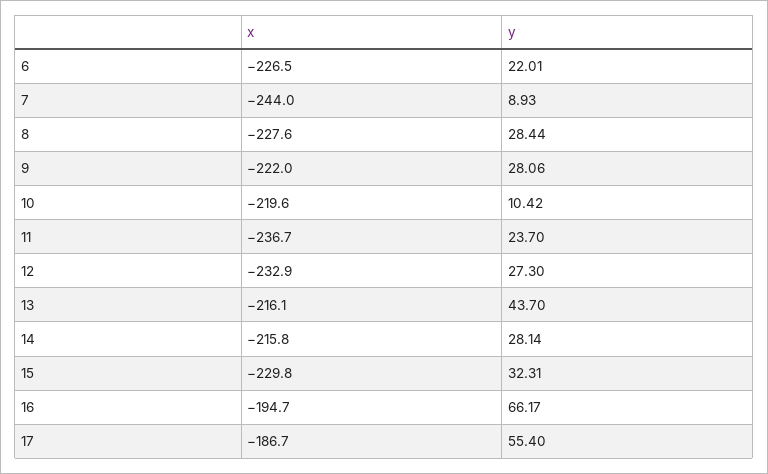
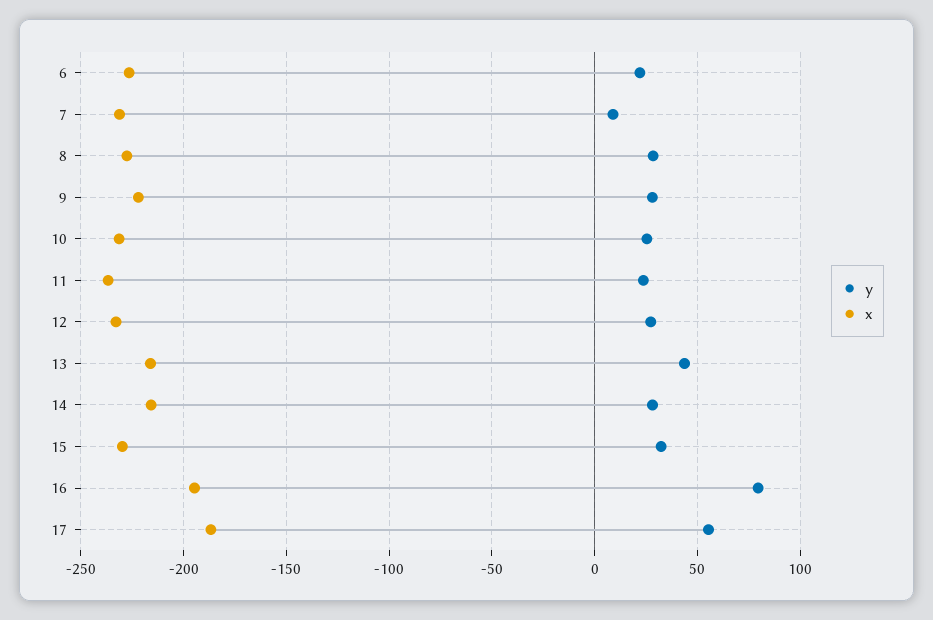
x, 7: -244 -> -230
x, 10: -219.6 -> -230
y, 10: 10.42 -> 25
y, 16: 66.17 -> 80

